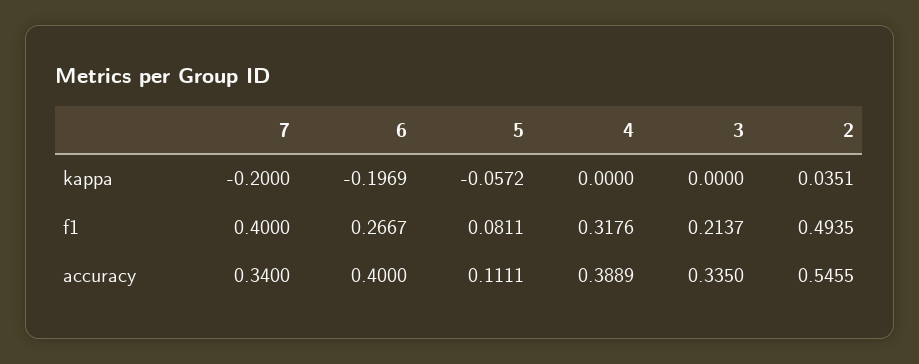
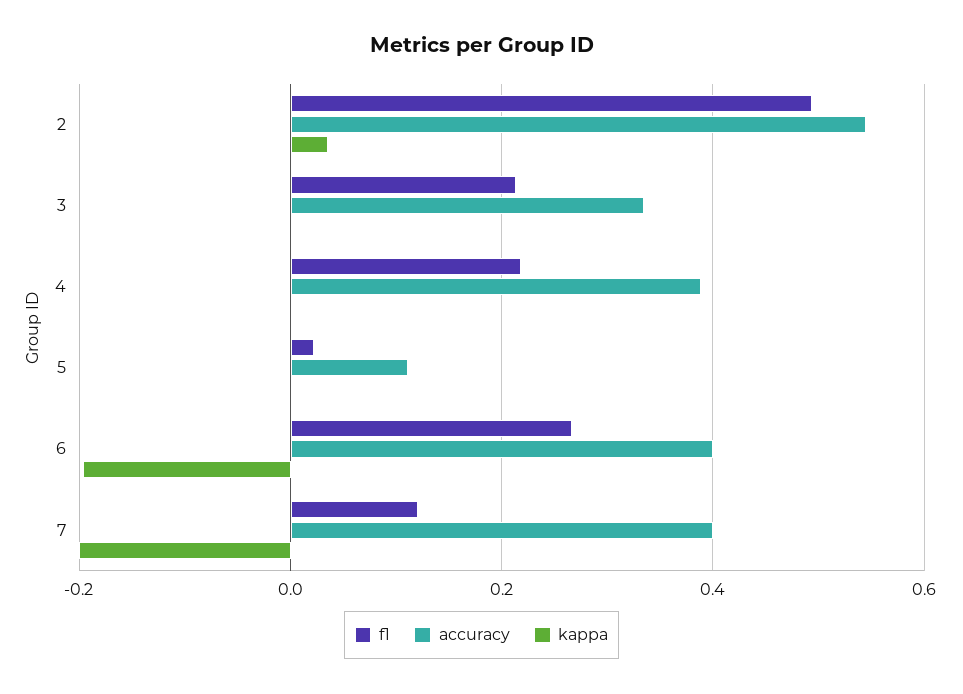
kappa, 5: -0.0572 -> 0
f1, 7: 0.4 -> 0.12
f1, 5: 0.0811 -> 0.02
f1, 4: 0.3176 -> 0.22
accuracy, 7: 0.34 -> 0.4

